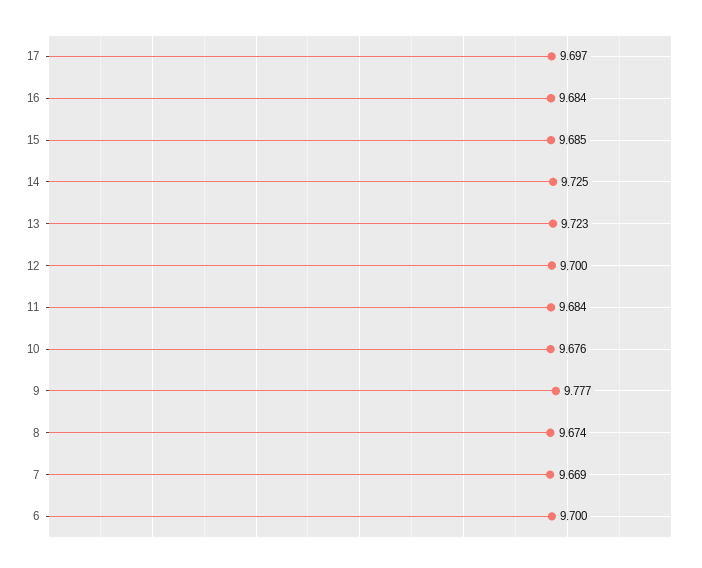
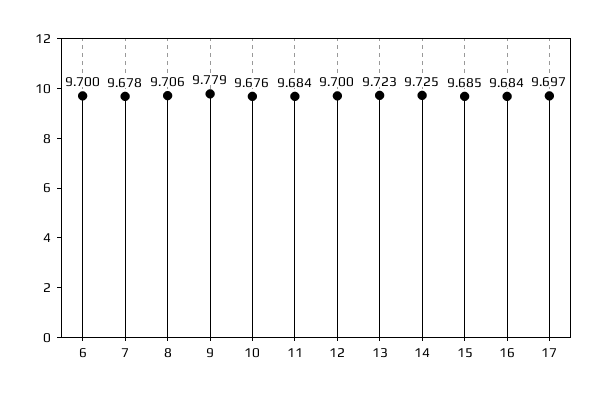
9: 9.777 -> 9.779
8: 9.674 -> 9.706
7: 9.669 -> 9.678

